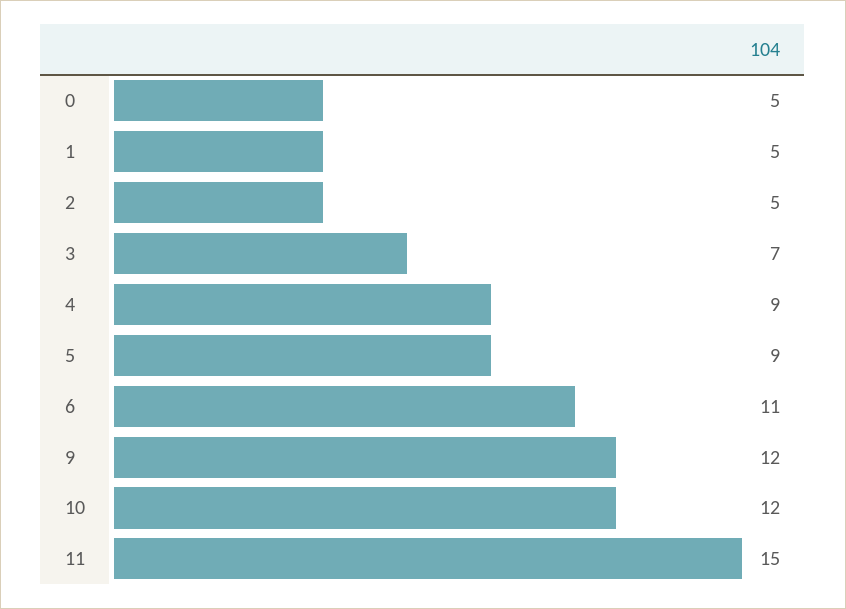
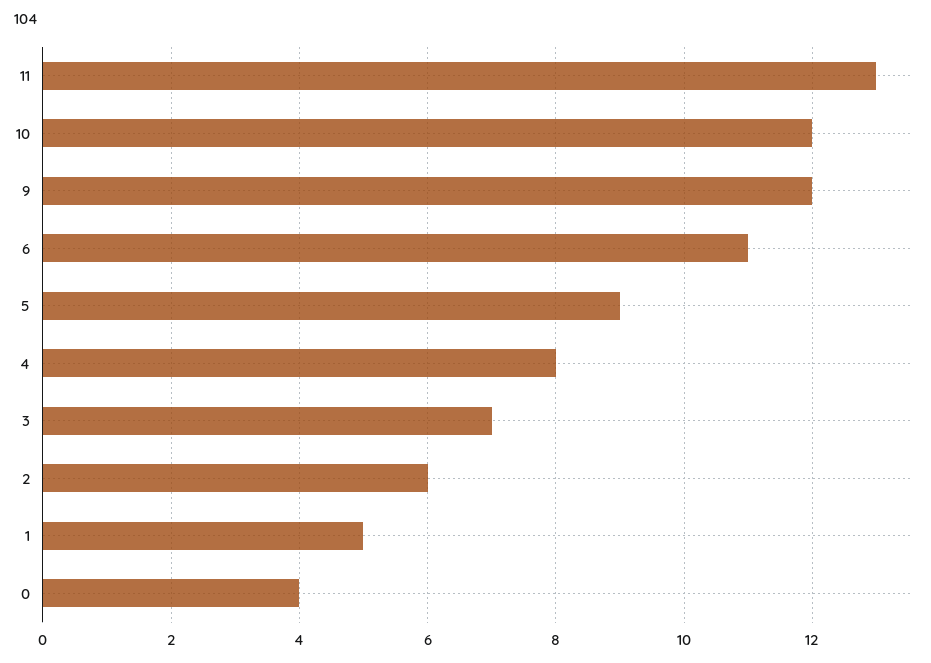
0: 5 -> 4
2: 5 -> 6
4: 9 -> 8
11: 15 -> 13

